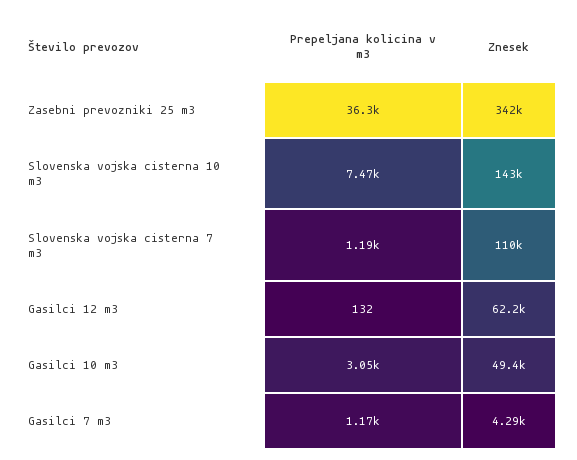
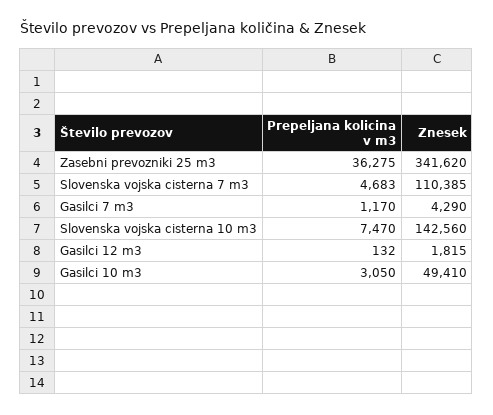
Prepeljana kolicina v m3, Slovenska vojska cisterna 7 m3: 1190 -> 4683
Znesek, Gasilci 12 m3: 62200 -> 1815

